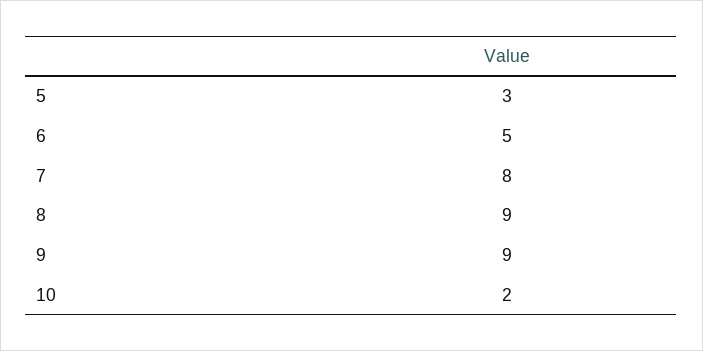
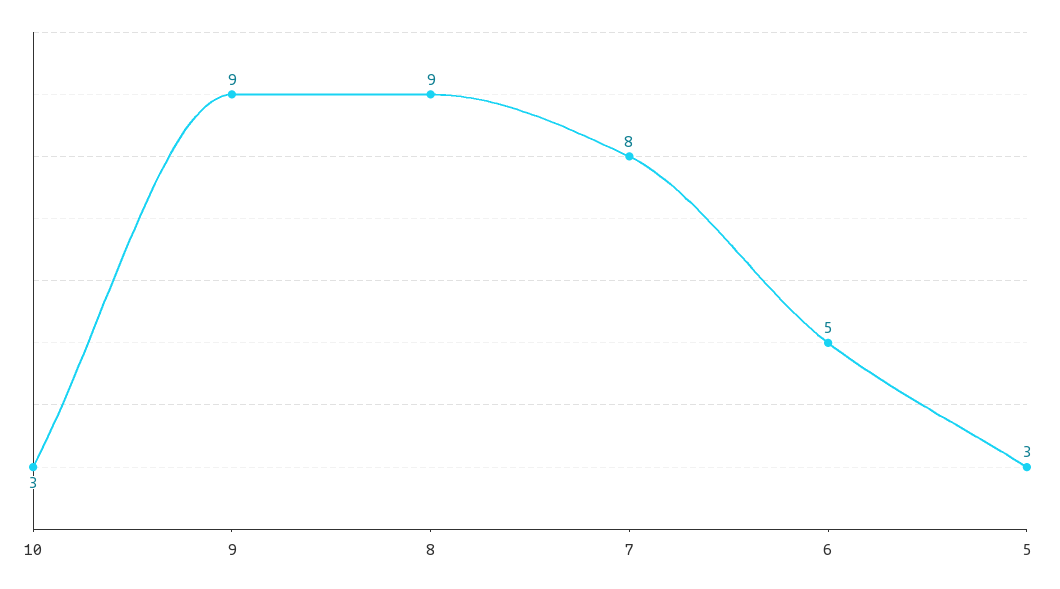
10: 2 -> 3

